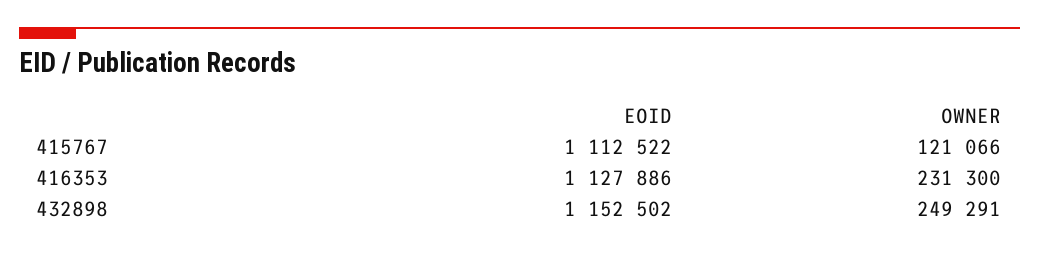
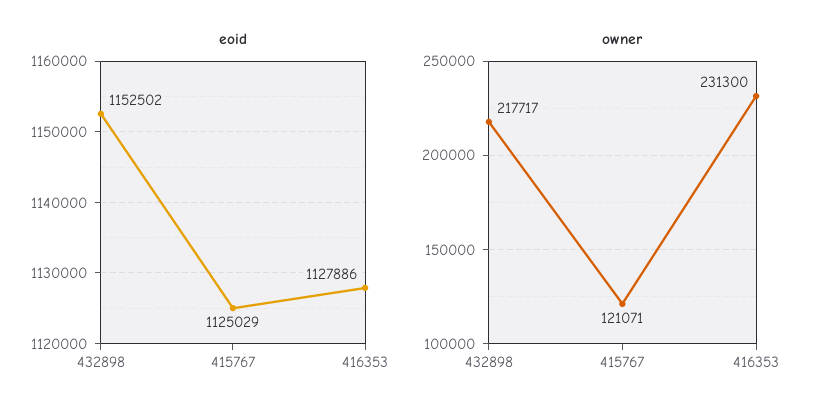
EOID, 415767: 1112522 -> 1125029
OWNER, 415767: 121066 -> 121071
OWNER, 432898: 249291 -> 217717

